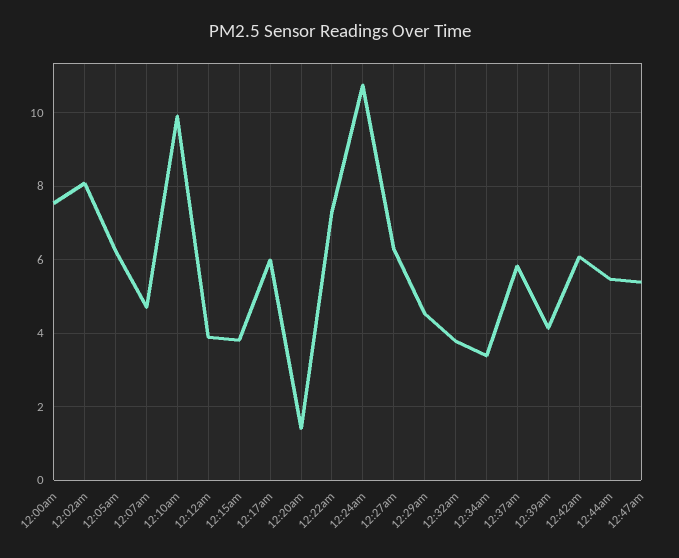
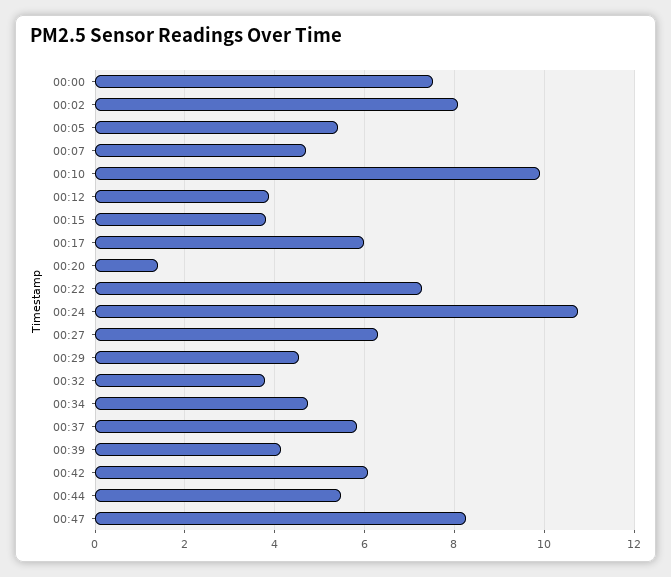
12:05am: 6.2 -> 5.4
12:34am: 3.4 -> 4.8
12:47am: 5.4 -> 8.2

